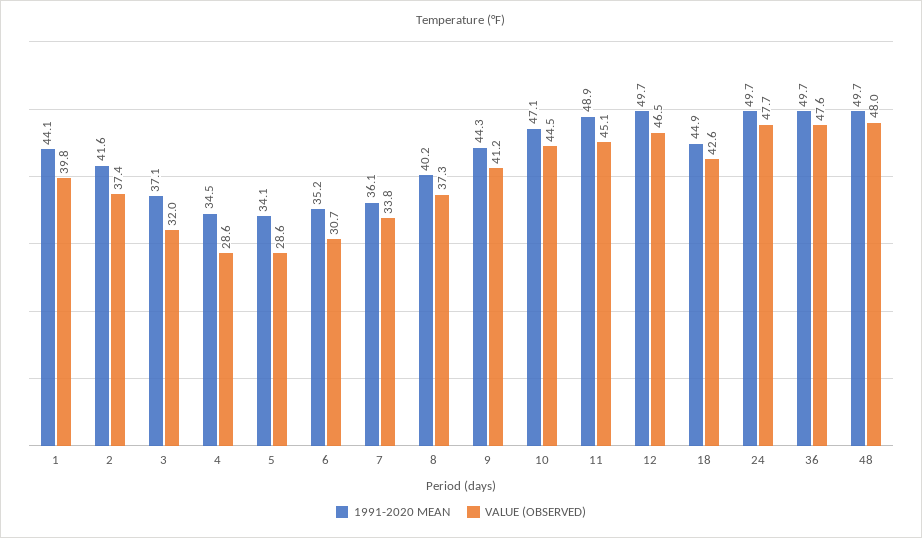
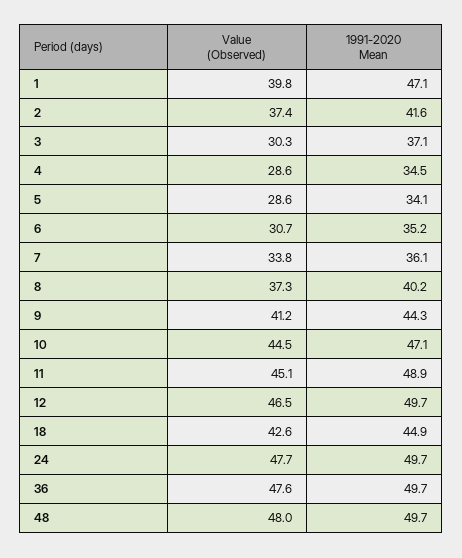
1991-2020 MEAN, 1: 44.1 -> 47.1
VALUE (OBSERVED), 3: 32 -> 30.3

